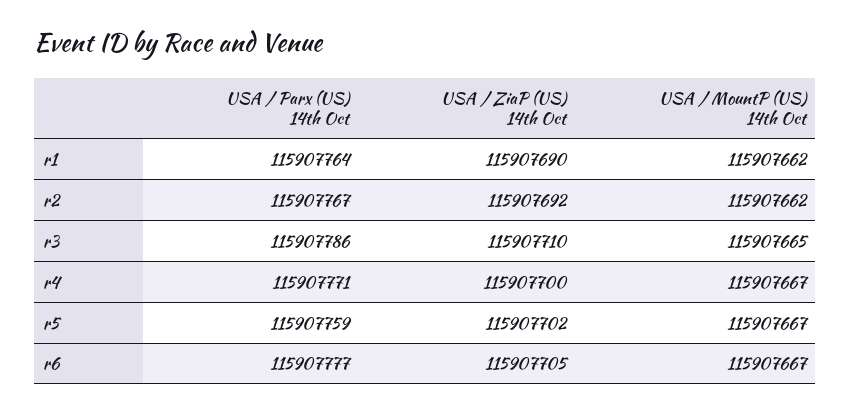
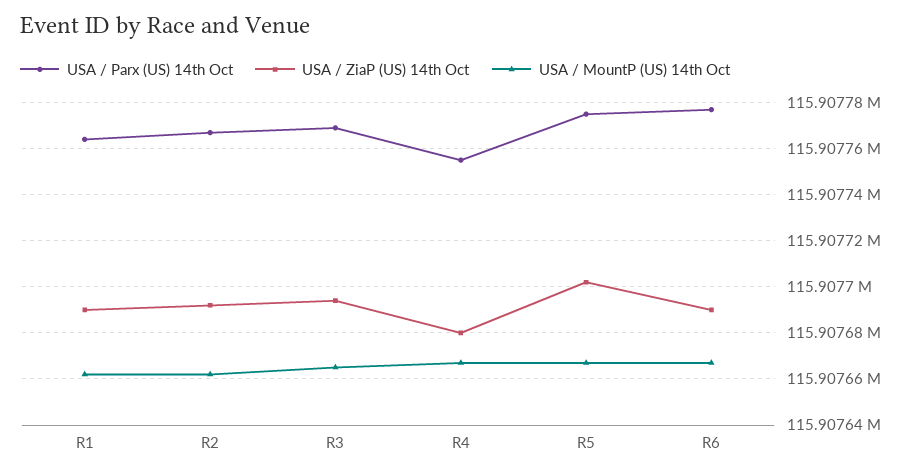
USA / Parx (US) 14th Oct, r3: 115907786 -> 115907770
USA / ZiaP (US) 14th Oct, r3: 115907710 -> 115907695
USA / Parx (US) 14th Oct, r4: 115907771 -> 115907755
USA / ZiaP (US) 14th Oct, r4: 115907700 -> 115907680
USA / Parx (US) 14th Oct, r5: 115907759 -> 115907775
USA / ZiaP (US) 14th Oct, r6: 115907705 -> 115907690

